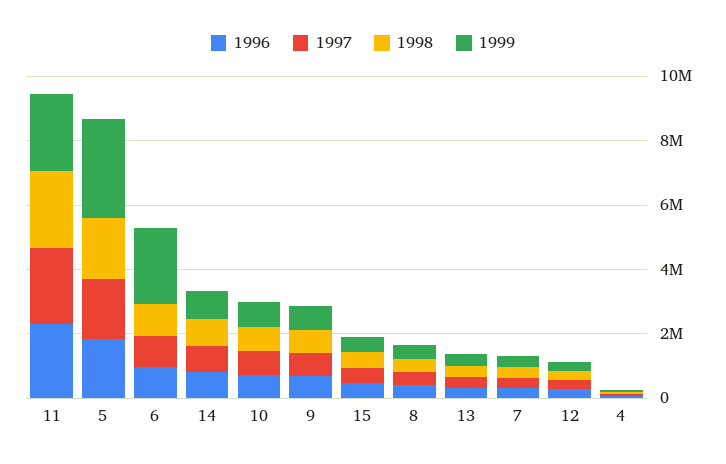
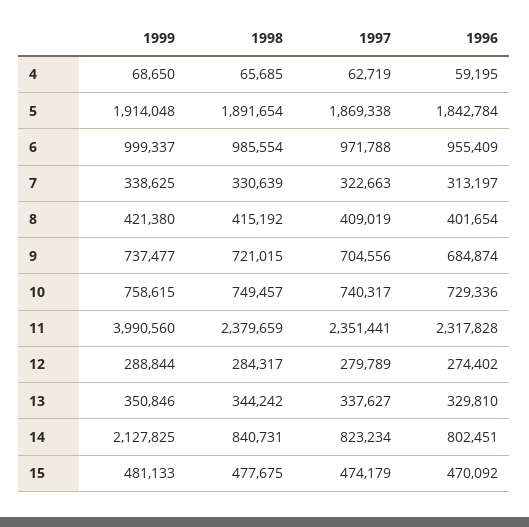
1999, 11: 2500000 -> 3990560
1999, 5: 3000000 -> 1914048
1999, 6: 2500000 -> 999337
1999, 14: 1000000 -> 2127825

